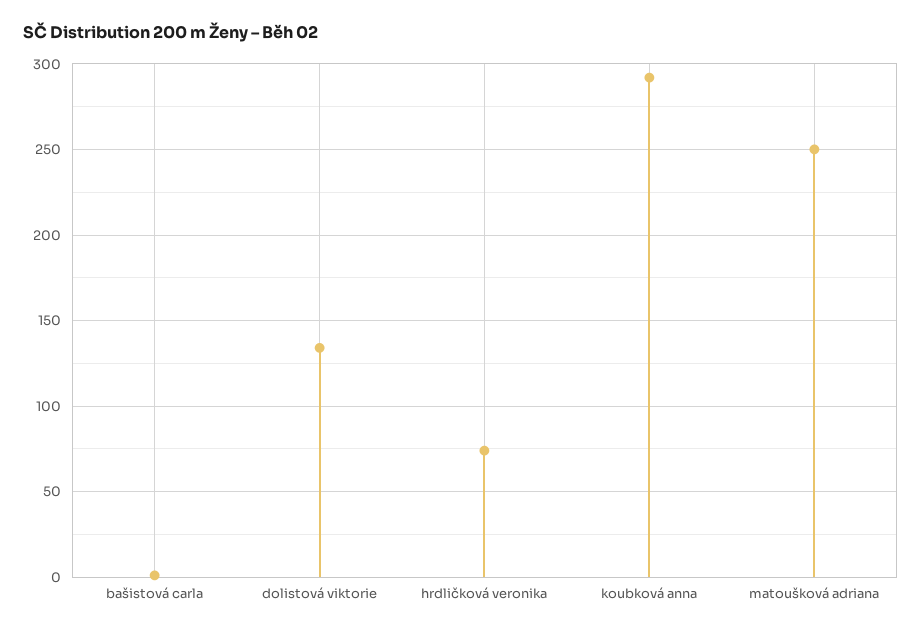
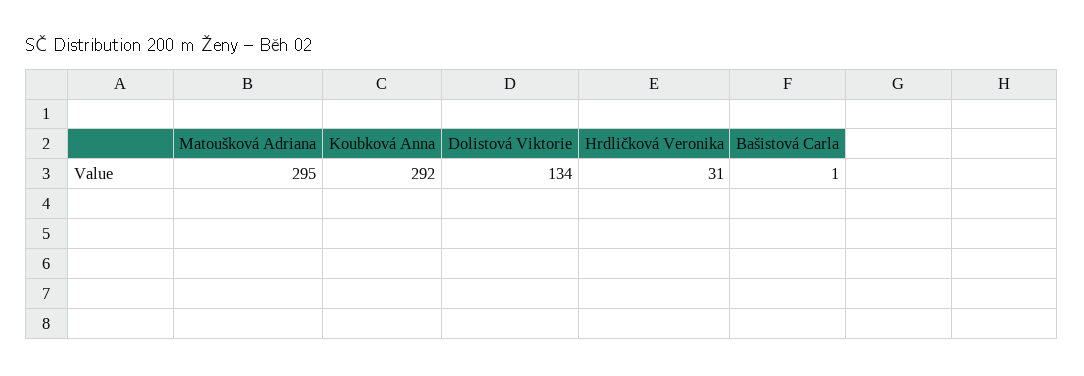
hrdličková veronika: 75 -> 31
matoušková adriana: 250 -> 295

